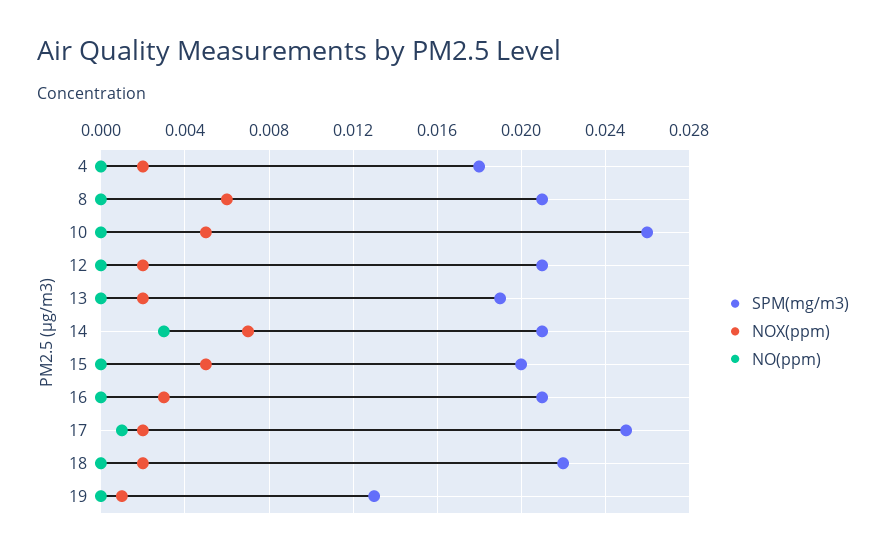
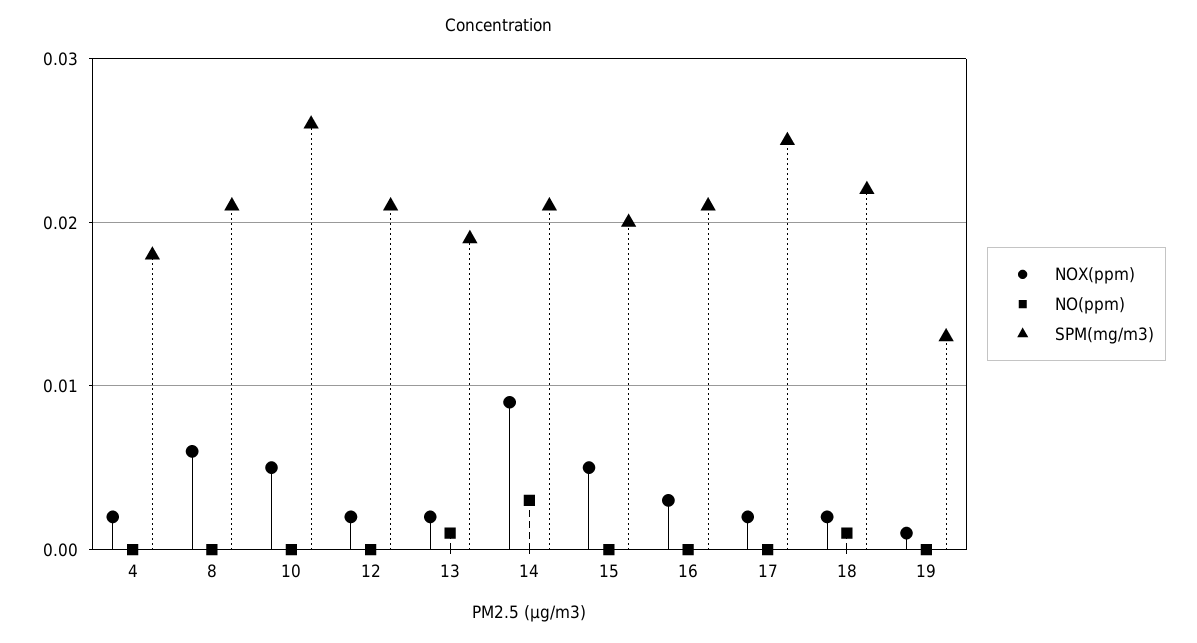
NO(ppm), 13: 0 -> 0.001
NOX(ppm), 14: 0.007 -> 0.009
NO(ppm), 17: 0.001 -> 0
NO(ppm), 18: 0 -> 0.001

